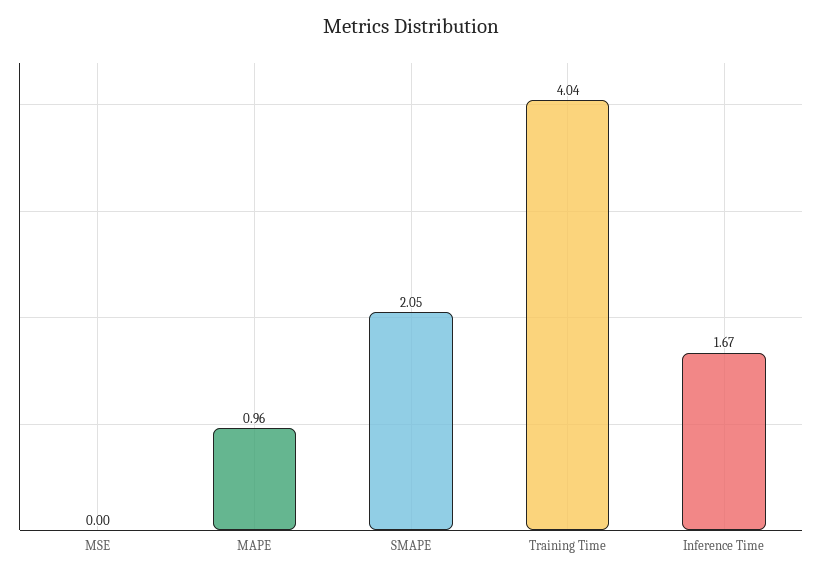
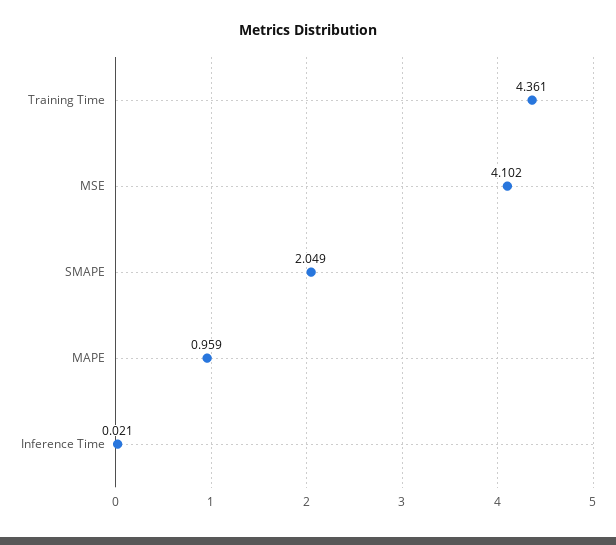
MSE: 0 -> 4.102
Training Time: 4.04 -> 4.361
Inference Time: 1.67 -> 0.021

